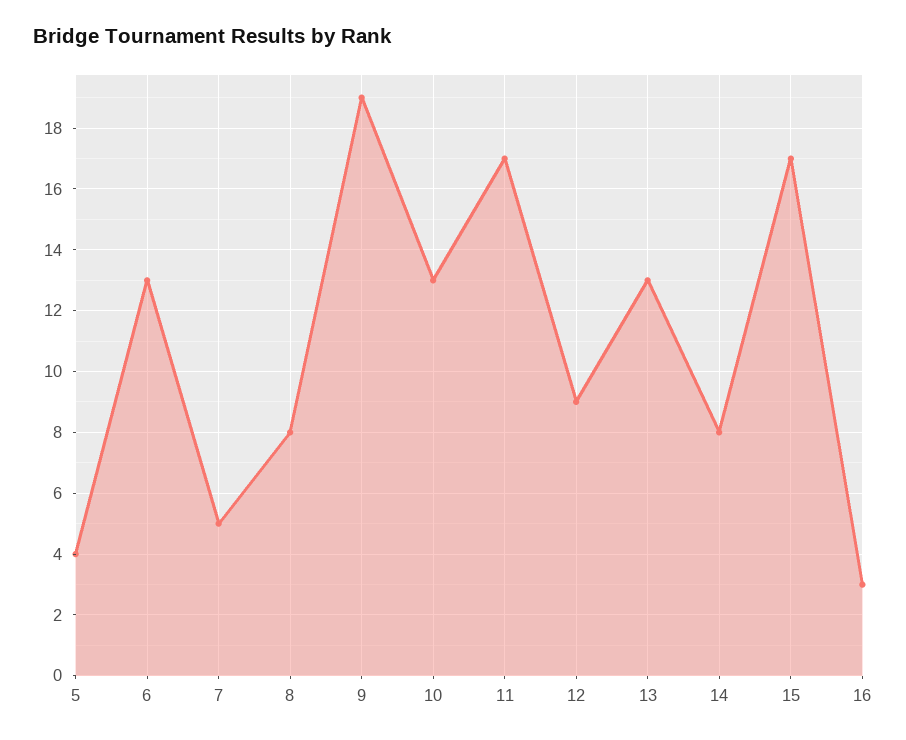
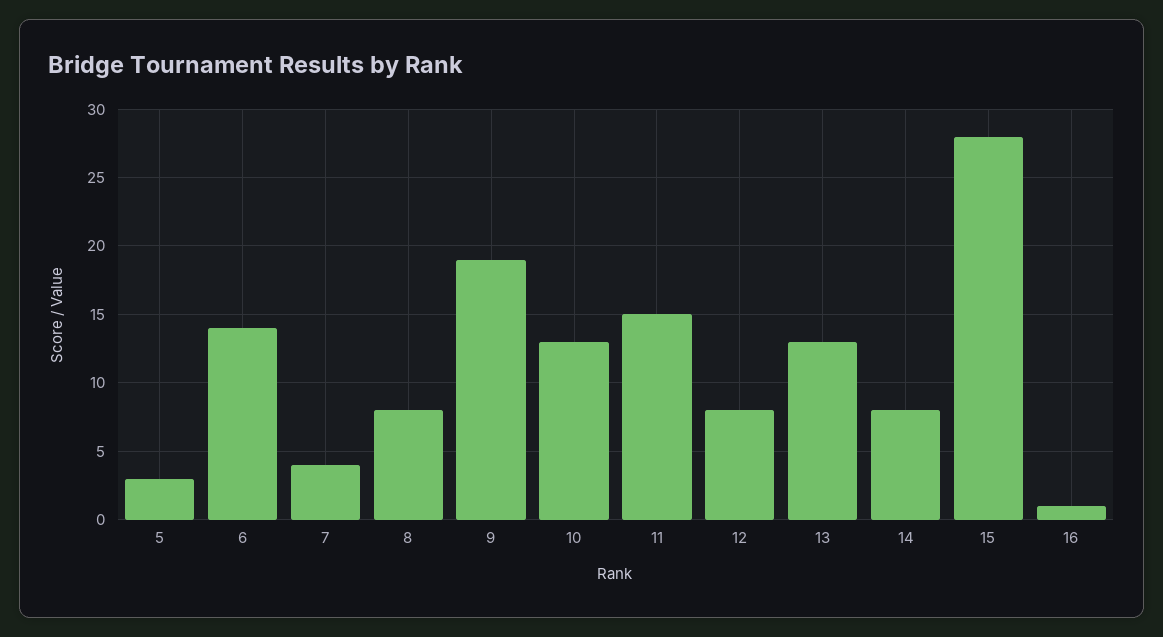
5: 4 -> 3
6: 13 -> 14
7: 5 -> 4
11: 17 -> 15
12: 9 -> 8
15: 17 -> 28
16: 3 -> 1

